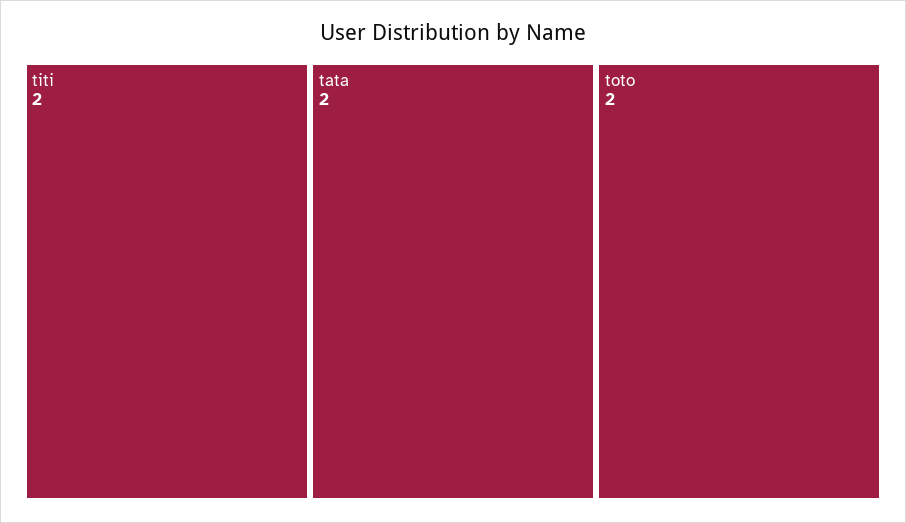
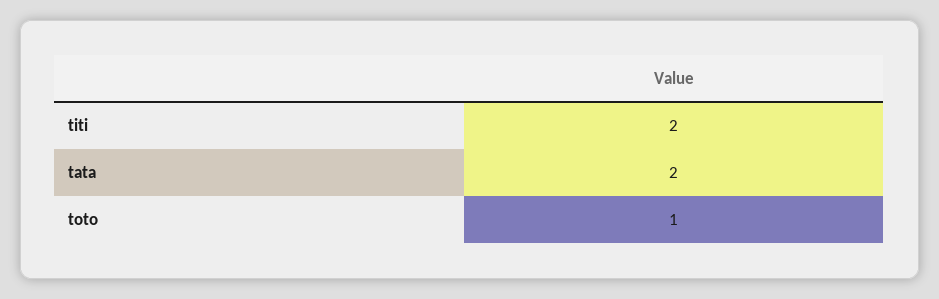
toto: 2 -> 1

